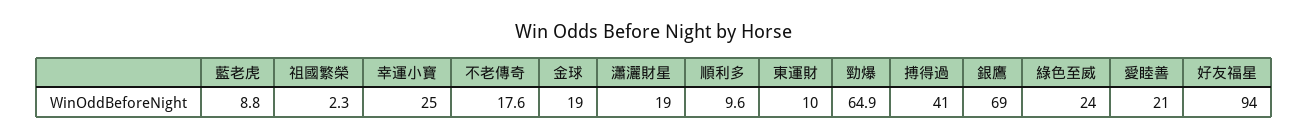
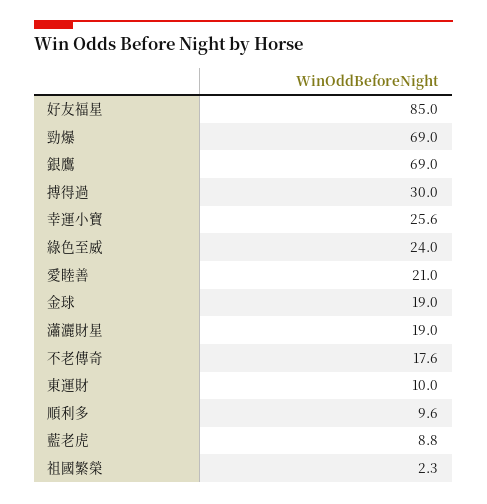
幸運小寶: 25 -> 25.6
勁爆: 64.9 -> 69
搏得過: 41 -> 30
好友福星: 94 -> 85

